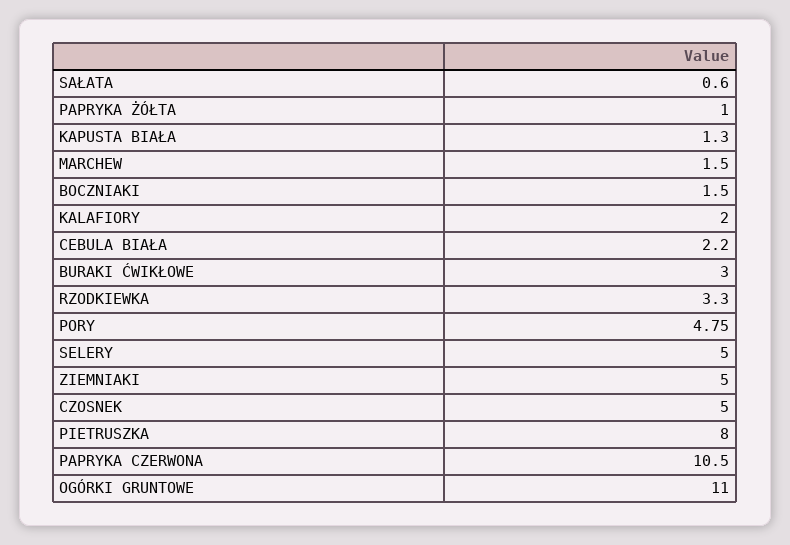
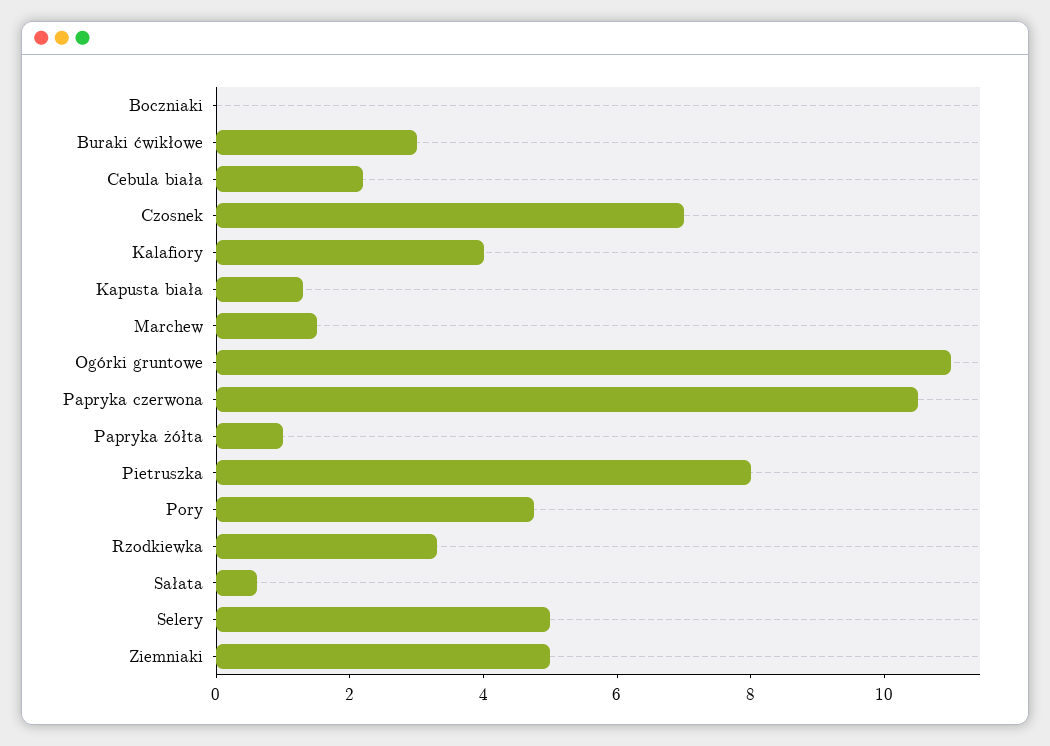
BOCZNIAKI: 1.5 -> 0
KALAFIORY: 2 -> 4
CZOSNEK: 5 -> 7

